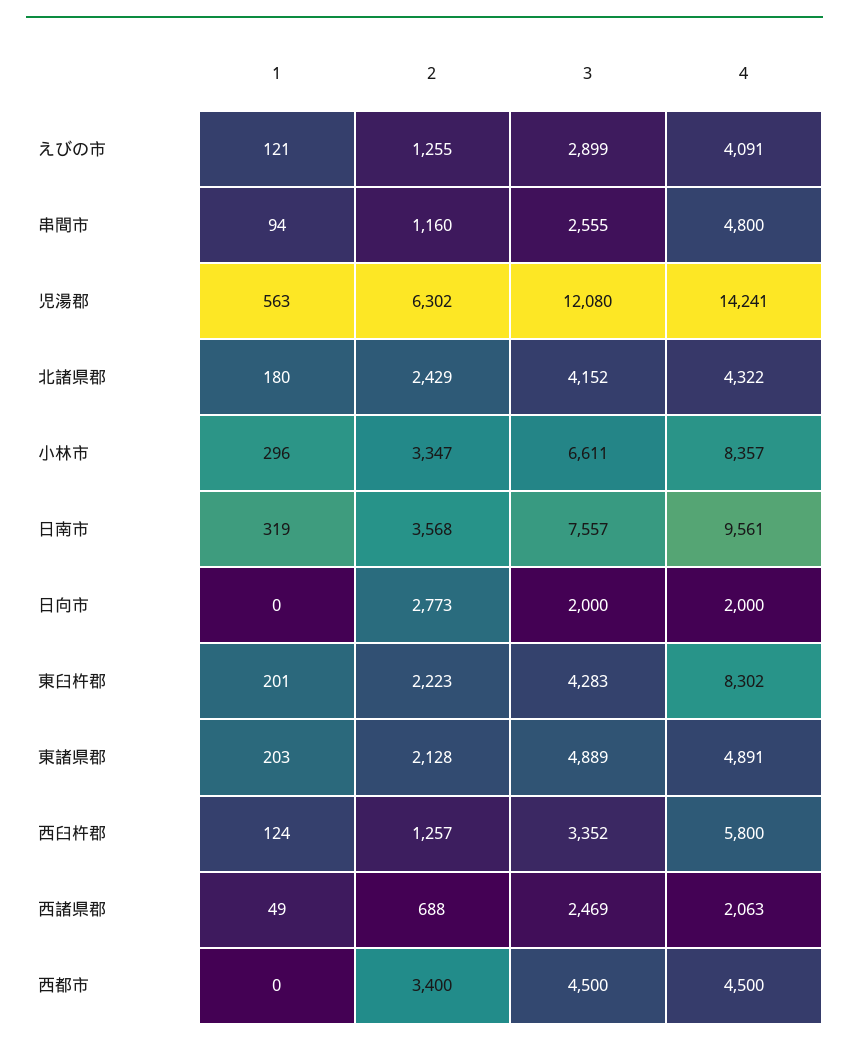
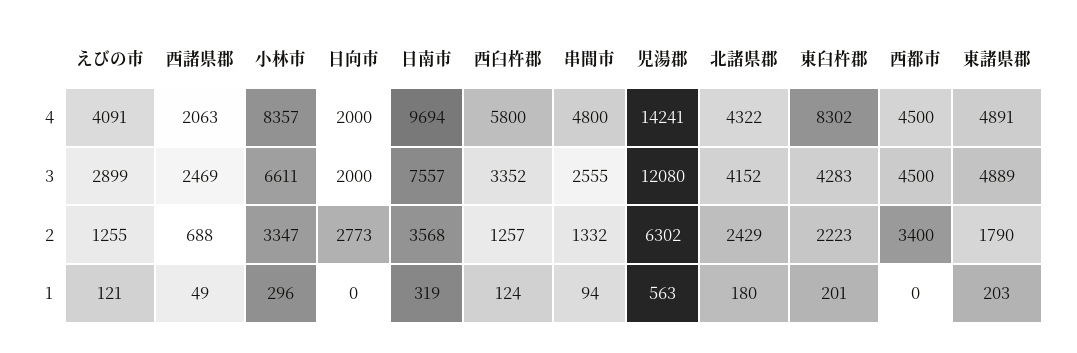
2, 串間市: 1160 -> 1332
4, 日南市: 9561 -> 9694
2, 東諸県郡: 2128 -> 1790

